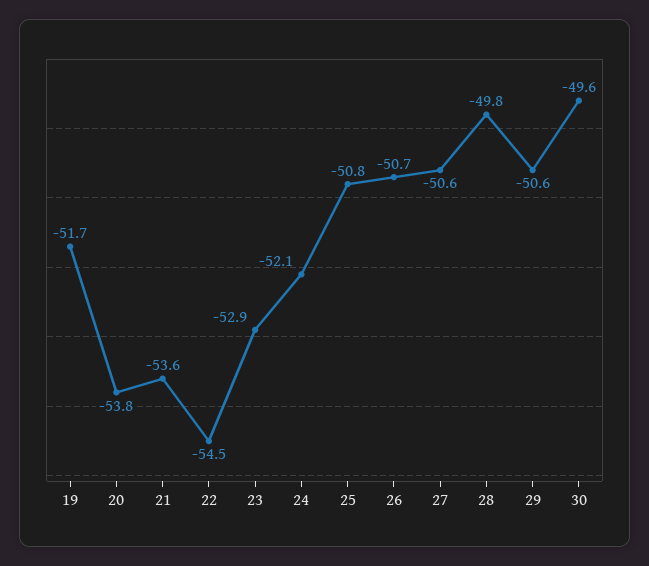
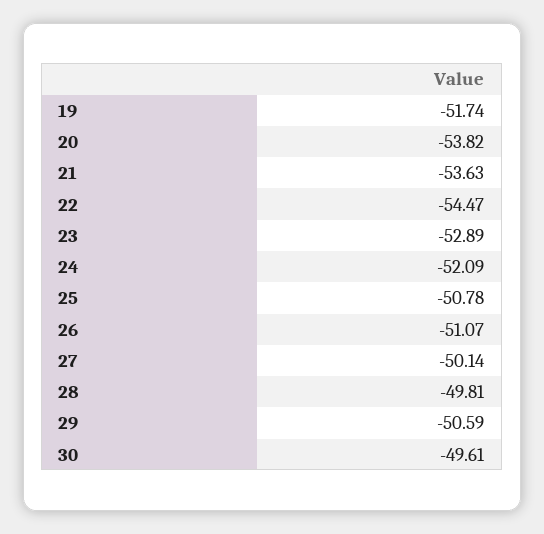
26: -50.7 -> -51.07
27: -50.6 -> -50.14

